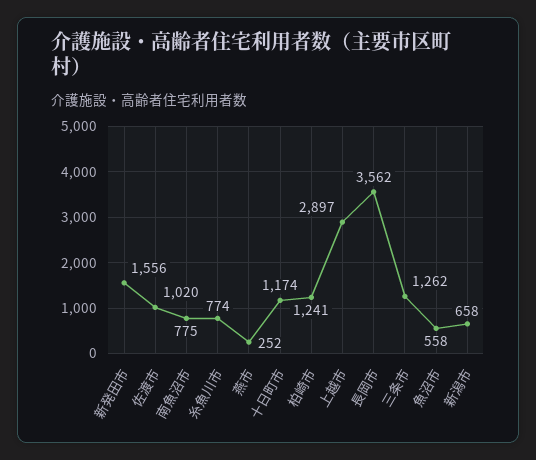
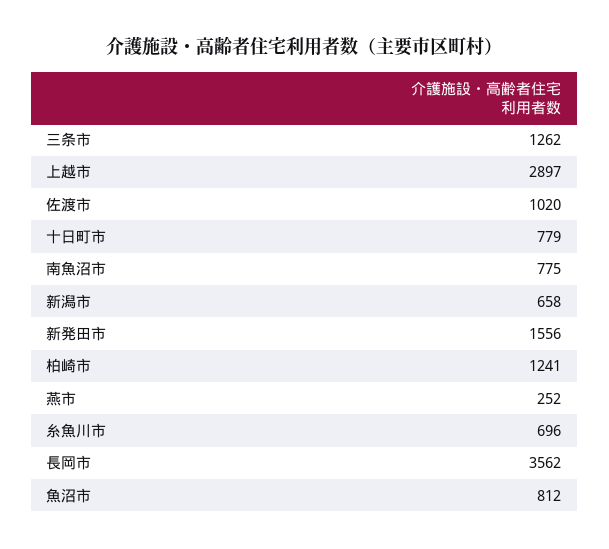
糸魚川市: 774 -> 696
十日町市: 1174 -> 779
魚沼市: 558 -> 812

